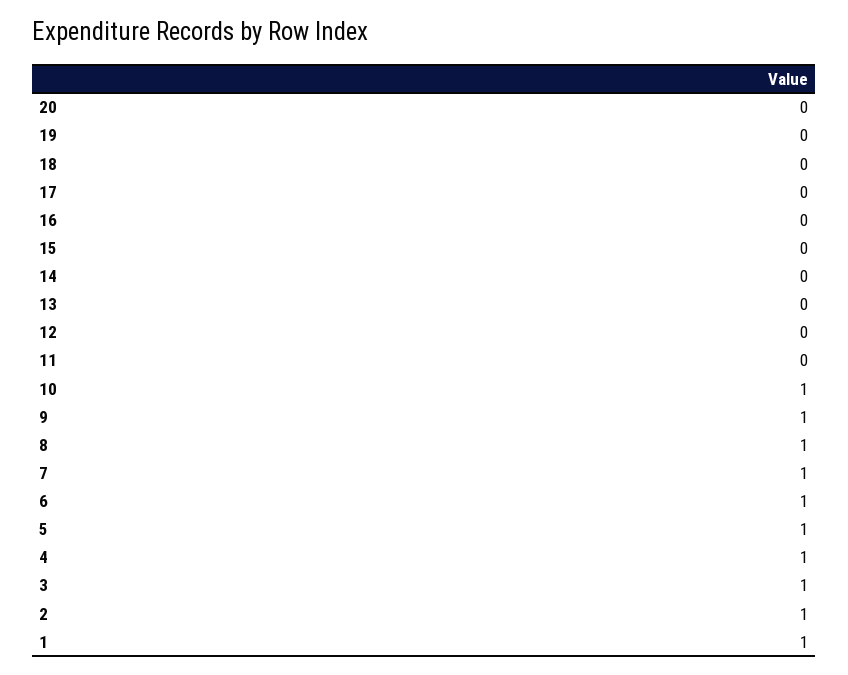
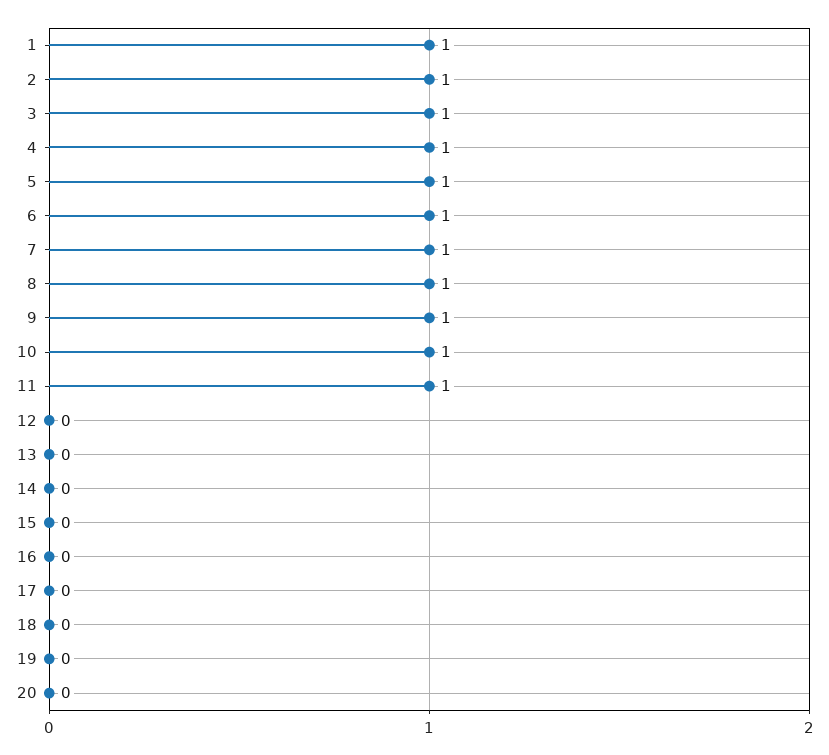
11: 0 -> 1

